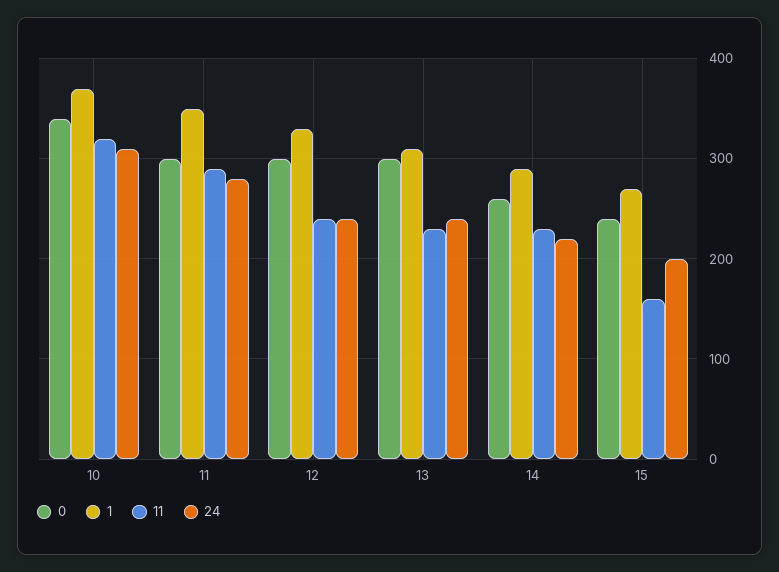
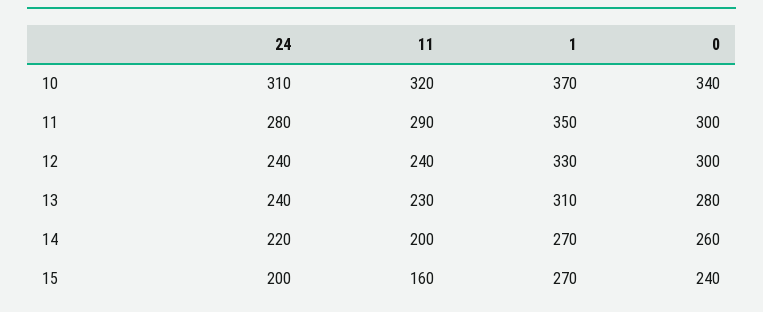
0, 13: 300 -> 280
1, 14: 290 -> 270
11, 14: 230 -> 200

